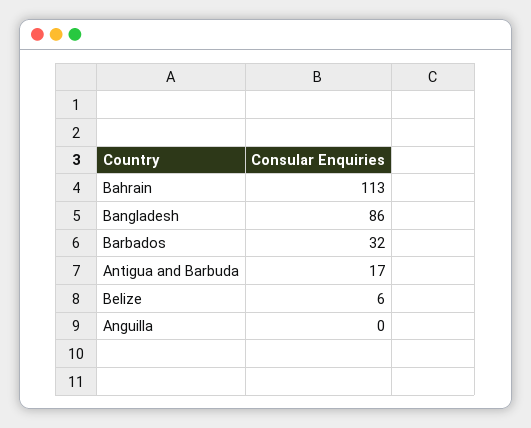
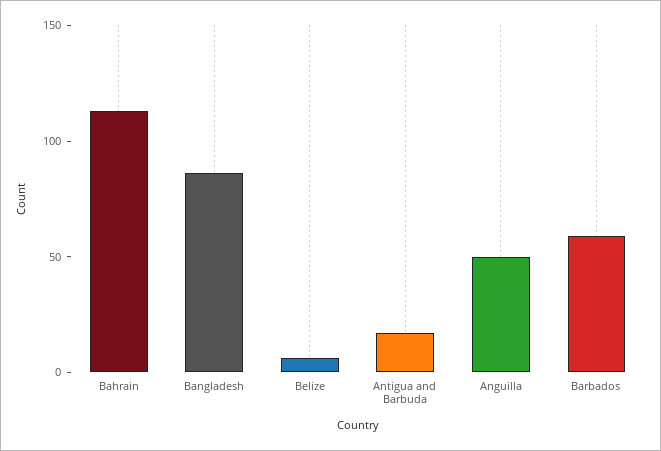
Barbados: 32 -> 60
Anguilla: 0 -> 50

